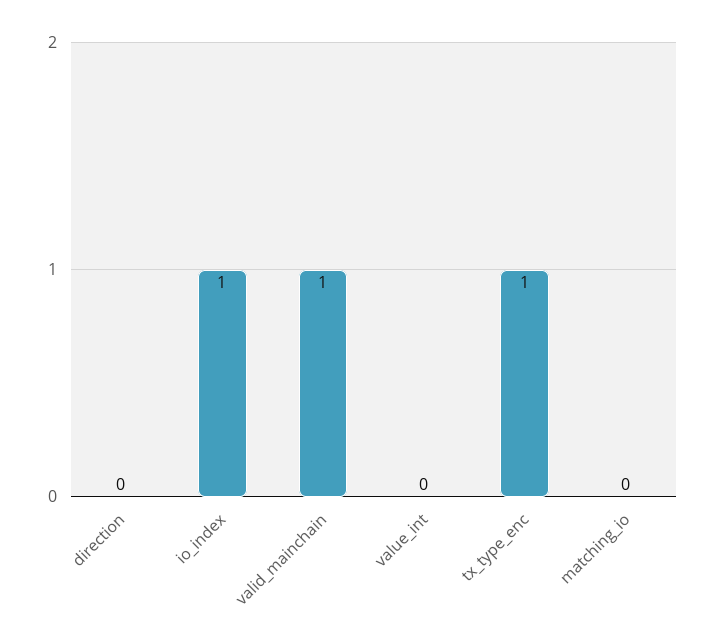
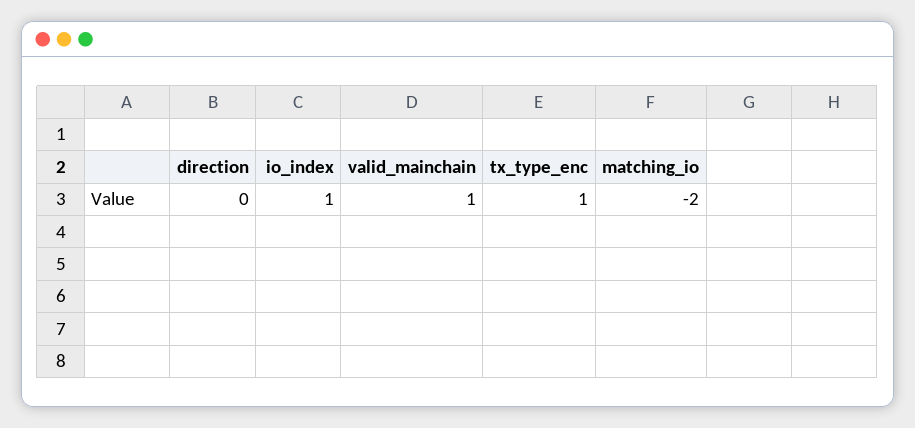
value_int: 0 -> none
matching_io: 0 -> -2

